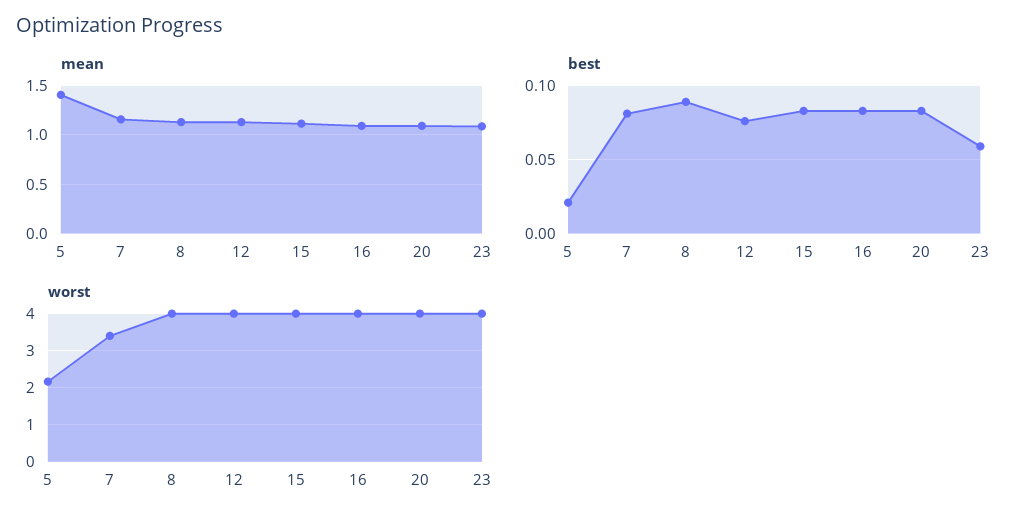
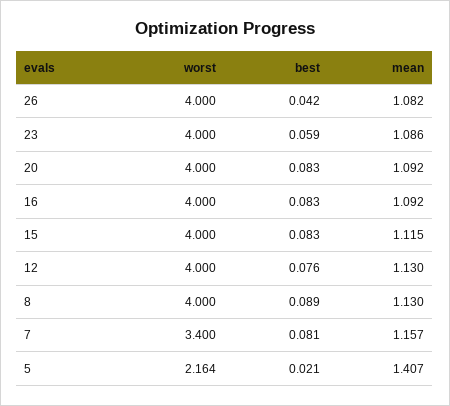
worst, 26: none -> 4
best, 26: none -> 0.042
mean, 26: none -> 1.082

